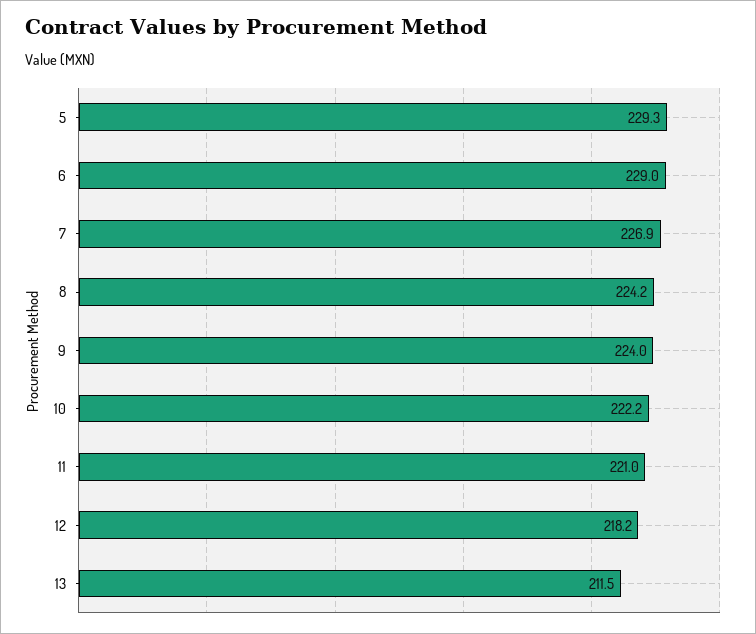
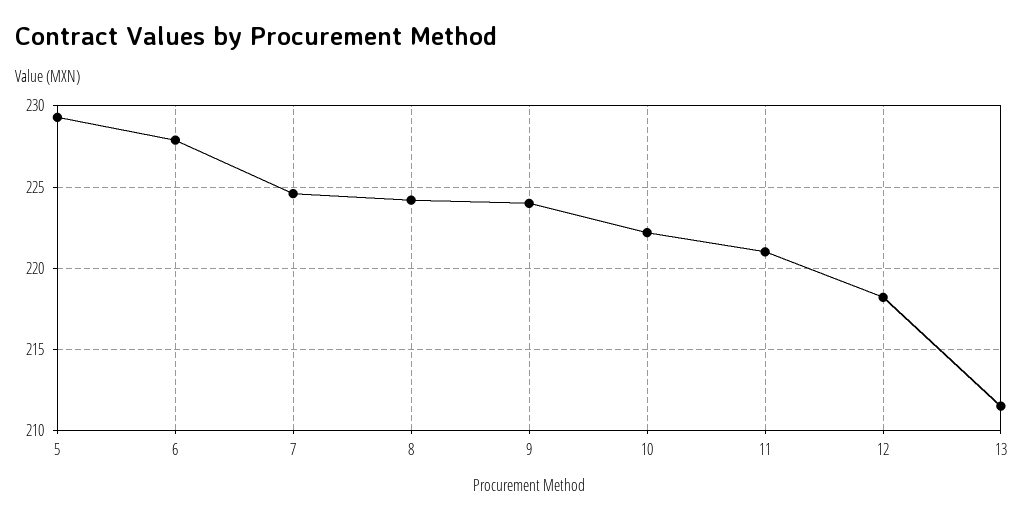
6: 229 -> 228
7: 226.9 -> 224.5

